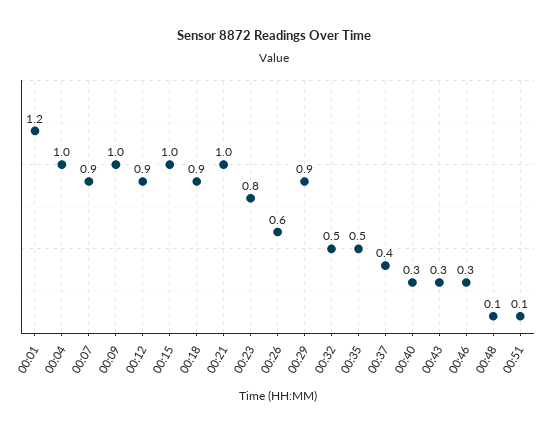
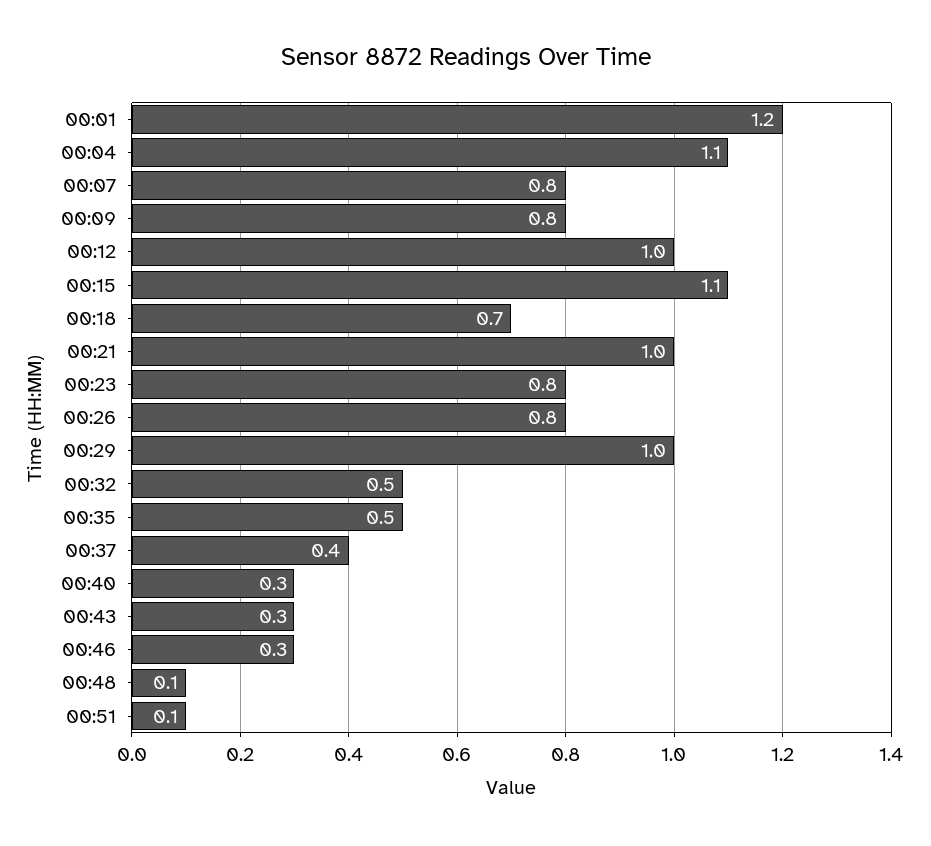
00:04: 1 -> 1.1
00:07: 0.9 -> 0.8
00:09: 1 -> 0.8
00:12: 0.9 -> 1
00:15: 1 -> 1.1
00:18: 0.9 -> 0.7
00:26: 0.6 -> 0.8
00:29: 0.9 -> 1

